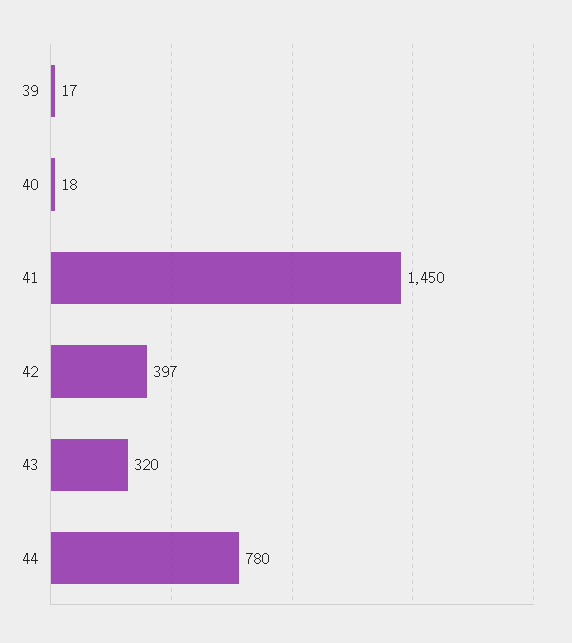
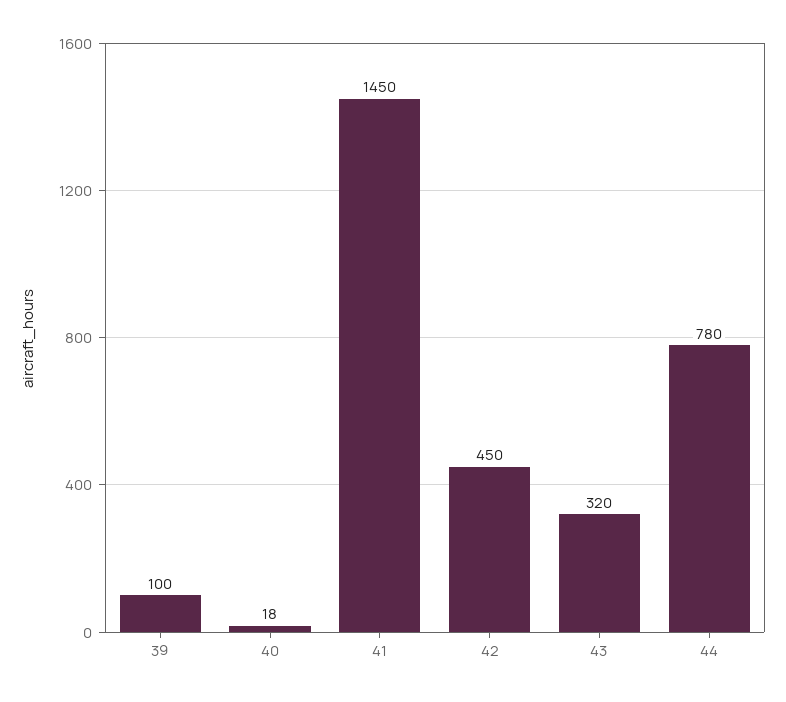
39: 17 -> 100
42: 397 -> 450

